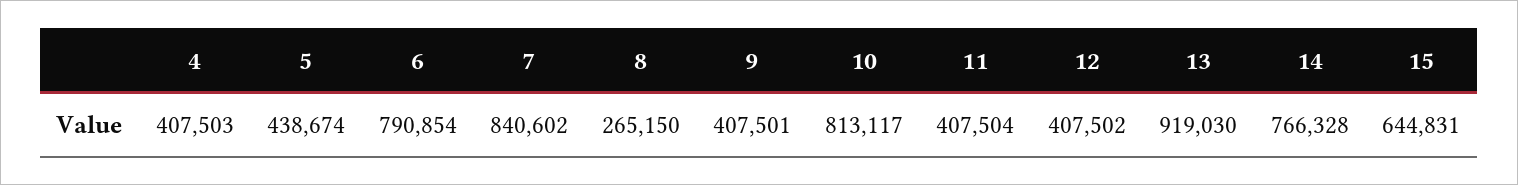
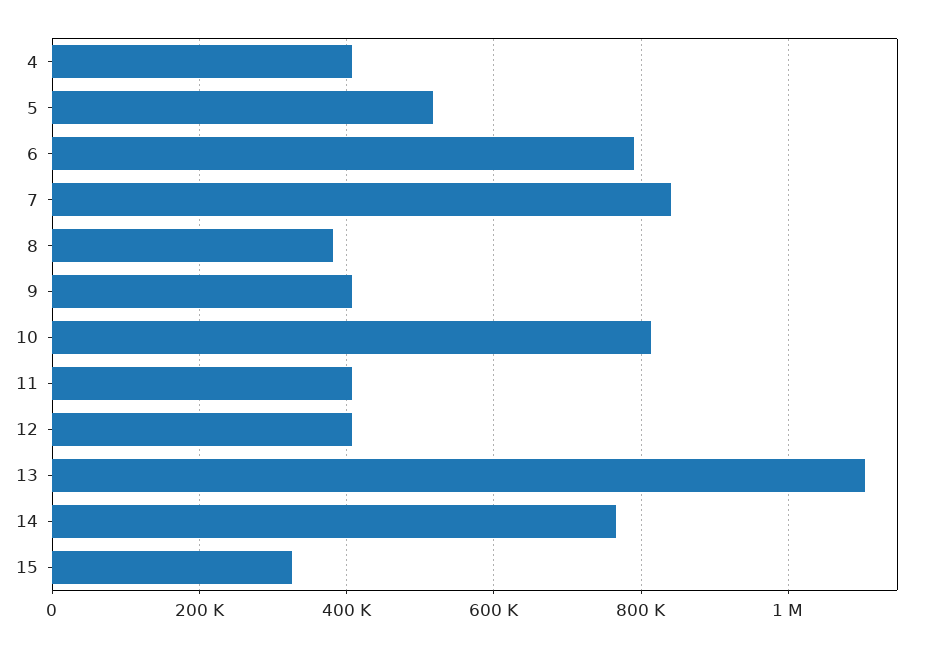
5: 438674 -> 520000
8: 265150 -> 380000
13: 919030 -> 1100000
15: 644831 -> 320000

